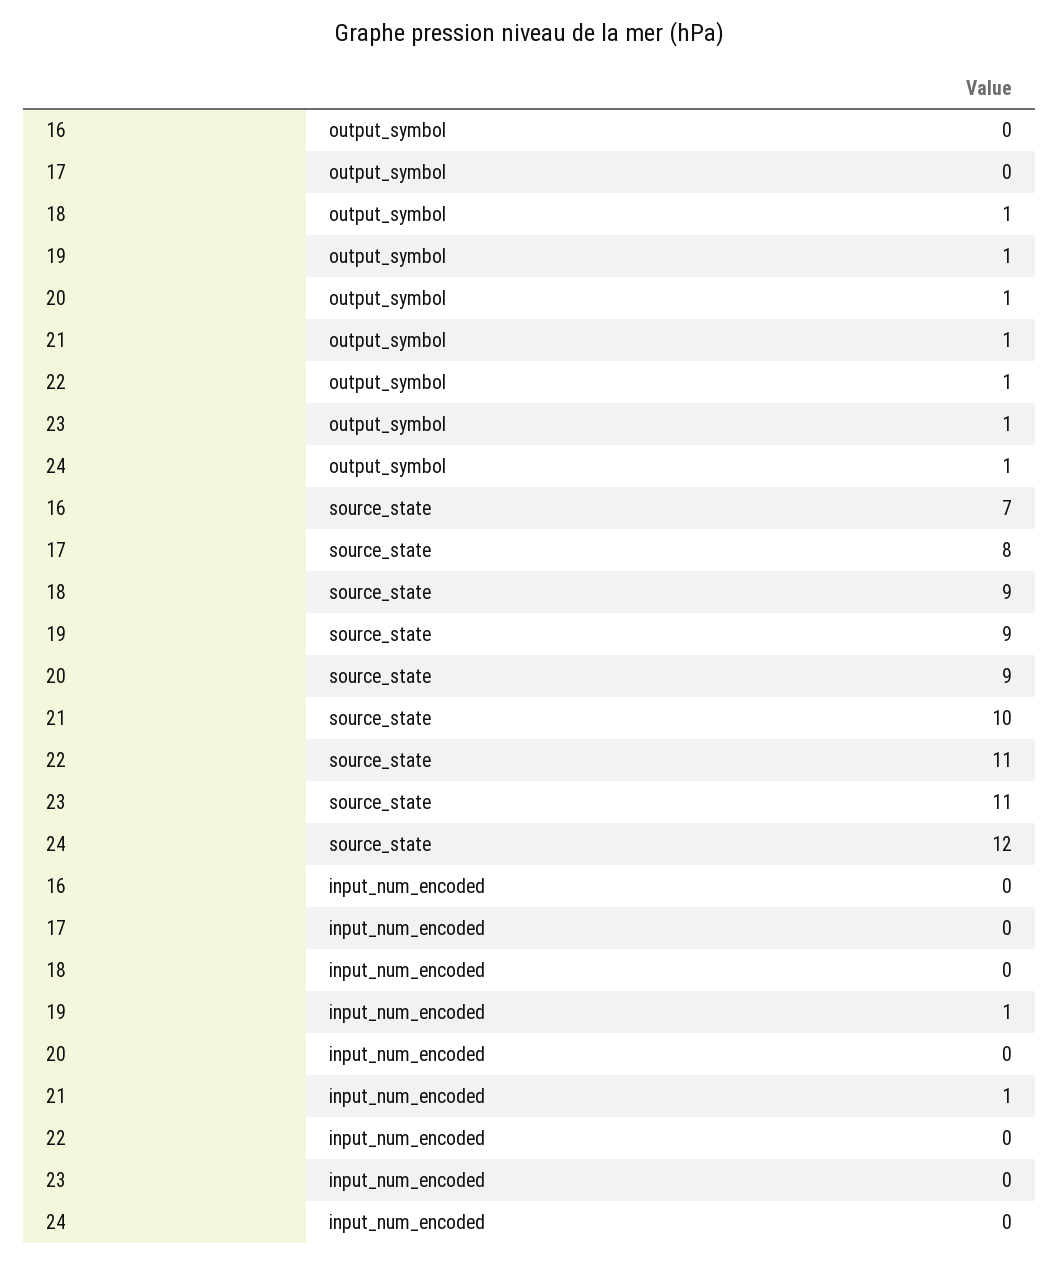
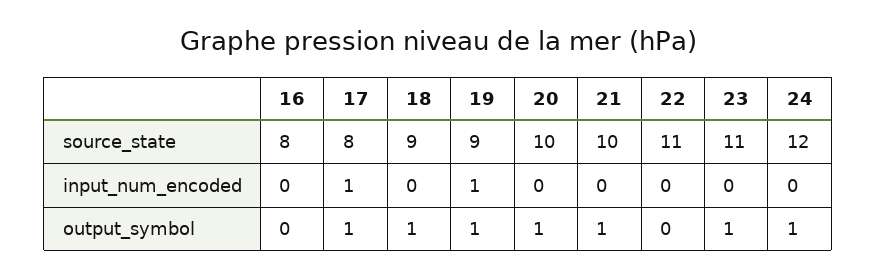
17, output_symbol: 0 -> 1
22, output_symbol: 1 -> 0
16, source_state: 7 -> 8
20, source_state: 9 -> 10
17, input_num_encoded: 0 -> 1
21, input_num_encoded: 1 -> 0

